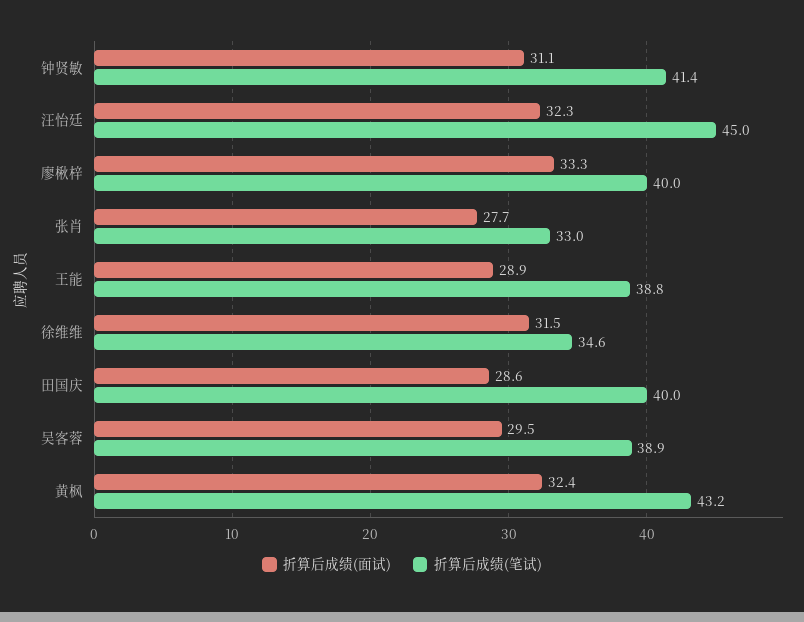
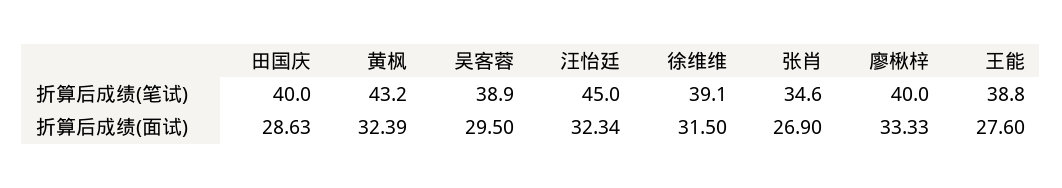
折算后成绩(面试), 钟贤敏: 31.1 -> none
折算后成绩(笔试), 钟贤敏: 41.4 -> none
折算后成绩(面试), 张肖: 27.7 -> 26.9
折算后成绩(笔试), 张肖: 33 -> 34.6
折算后成绩(面试), 王能: 28.9 -> 27.6
折算后成绩(笔试), 徐维维: 34.6 -> 39.1

